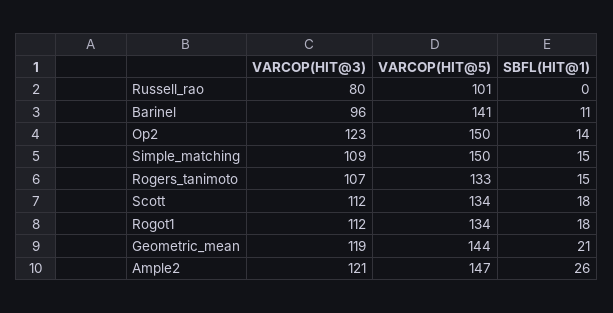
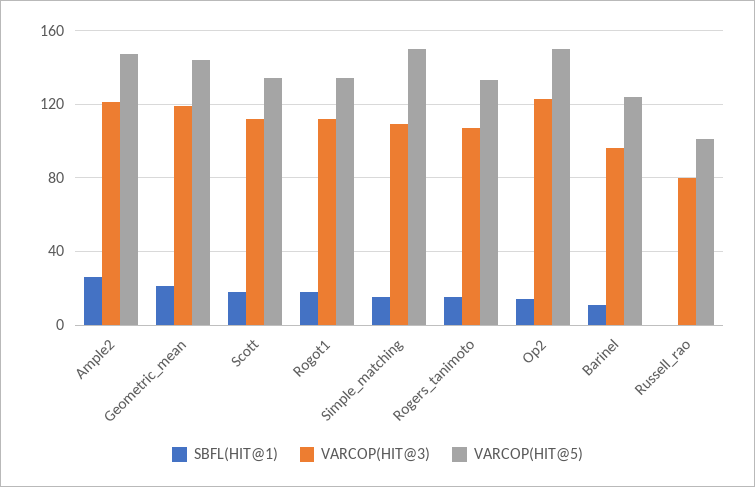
VARCOP(HIT@5), Barinel: 141 -> 125

